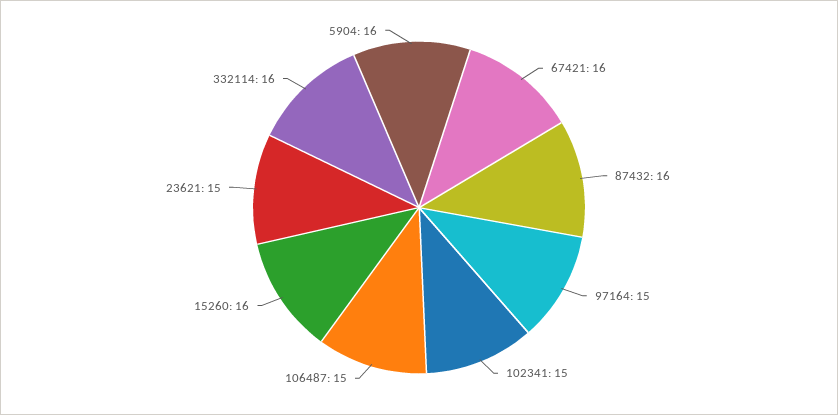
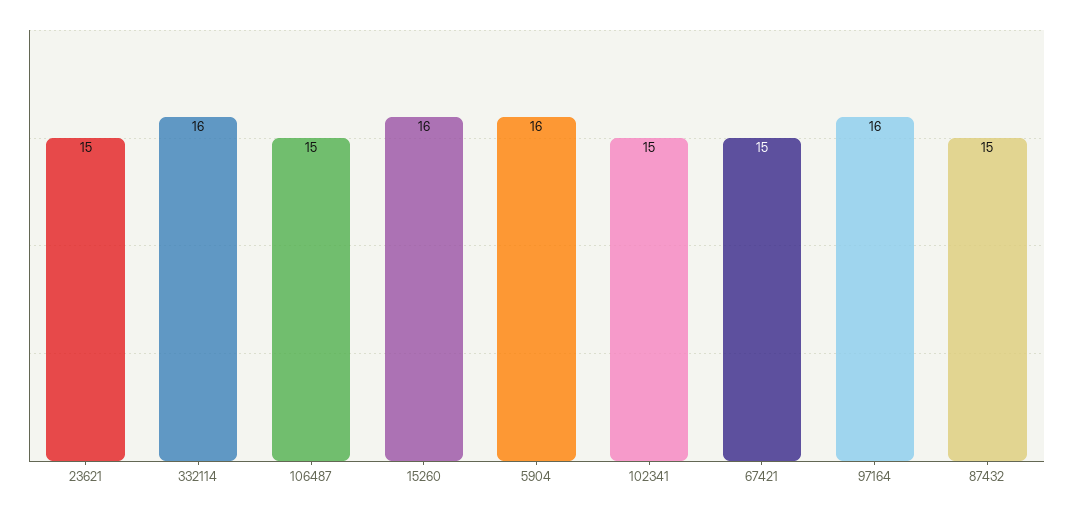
67421: 16 -> 15
87432: 16 -> 15
97164: 15 -> 16

